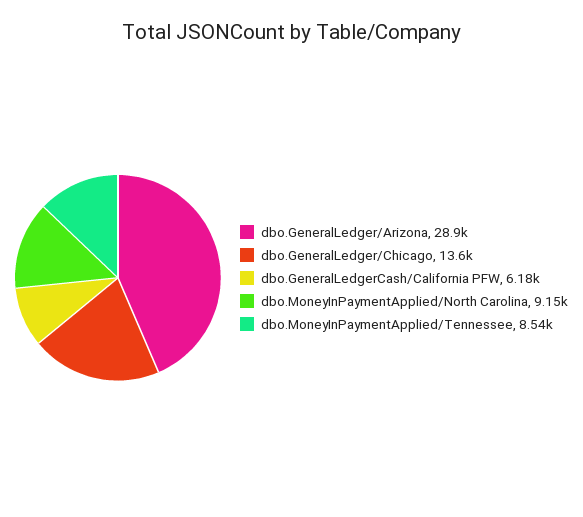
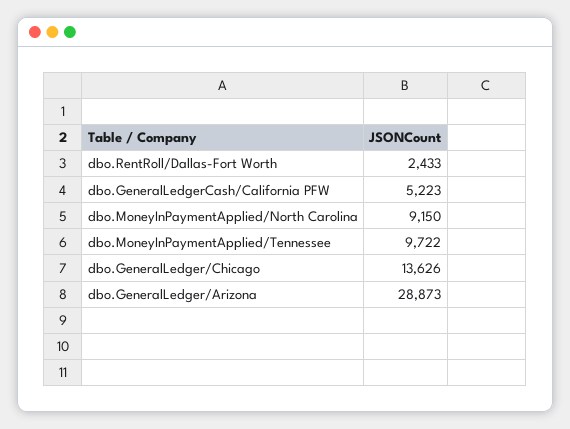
dbo.GeneralLedgerCash/California PFW: 6180 -> 5223
dbo.MoneyInPaymentApplied/Tennessee: 8540 -> 9722
dbo.RentRoll/Dallas-Fort Worth: none -> 2433

